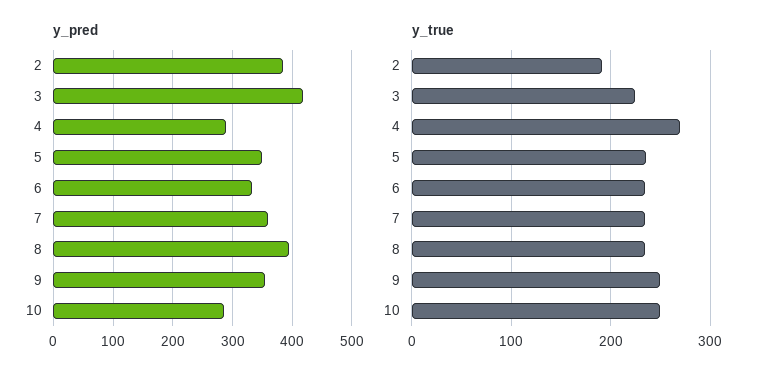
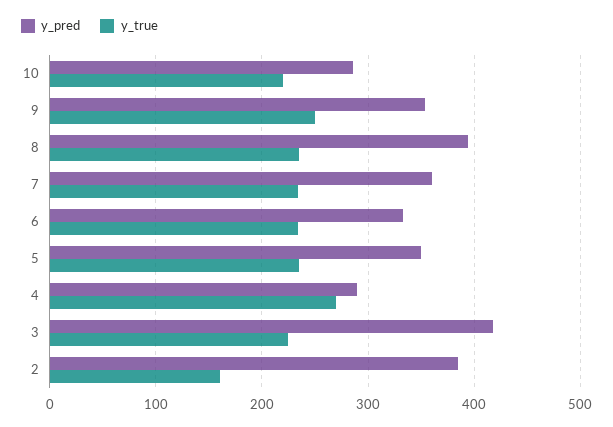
y_true, 2: 190 -> 160
y_true, 10: 250 -> 220

